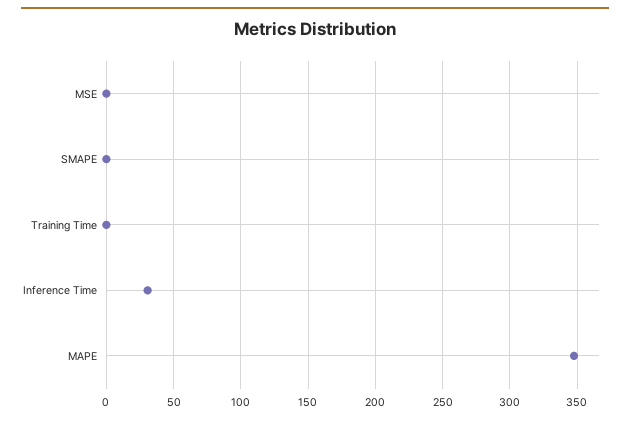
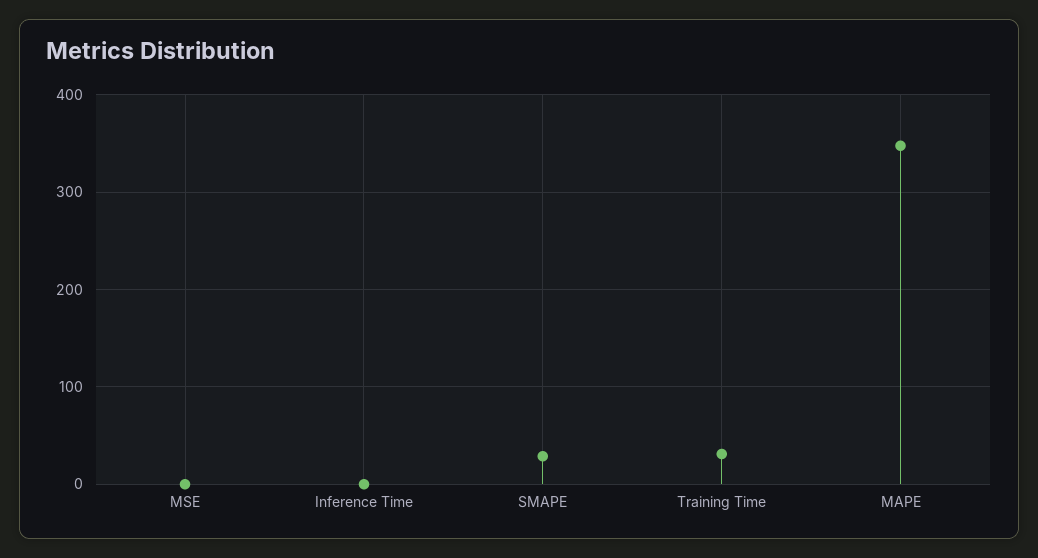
SMAPE: 0 -> 30
Training Time: 0 -> 30
Inference Time: 30 -> 0

